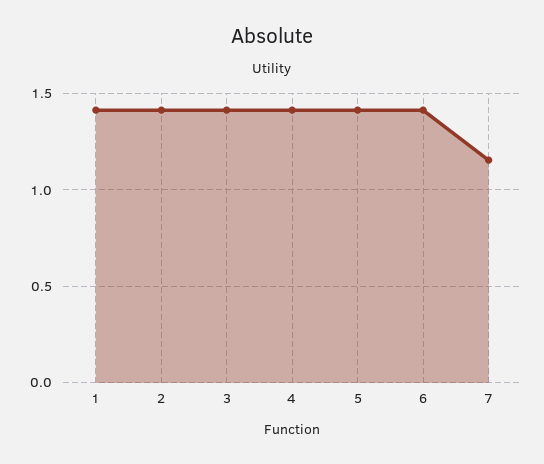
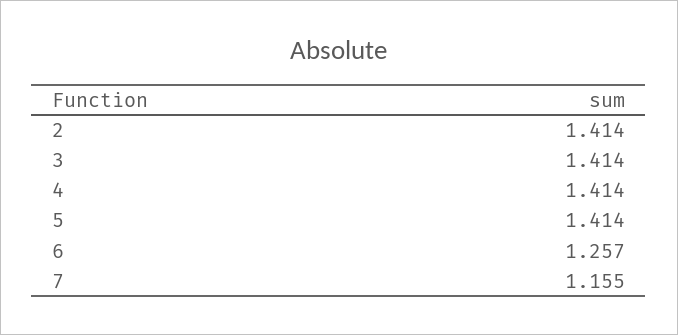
1: 1.4 -> none
6: 1.4 -> 1.257

